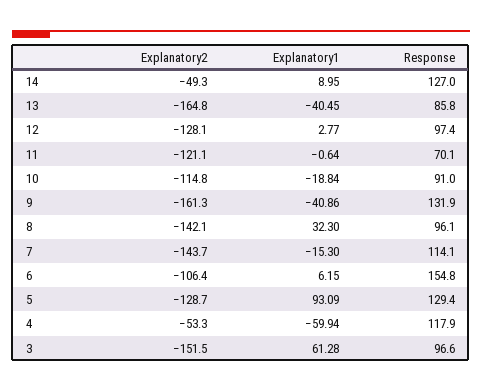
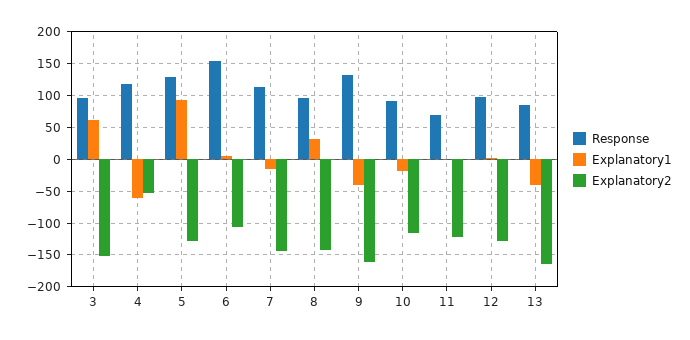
Explanatory2, 14: -49.3 -> none
Explanatory1, 14: 8.95 -> none
Response, 14: 127 -> none

